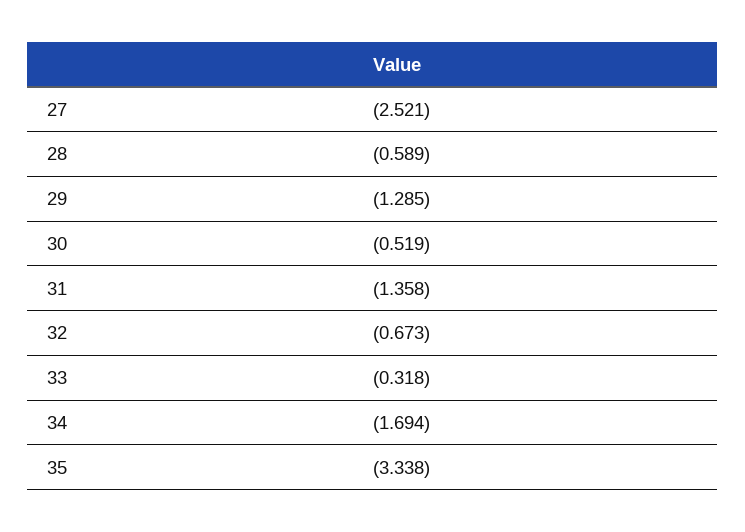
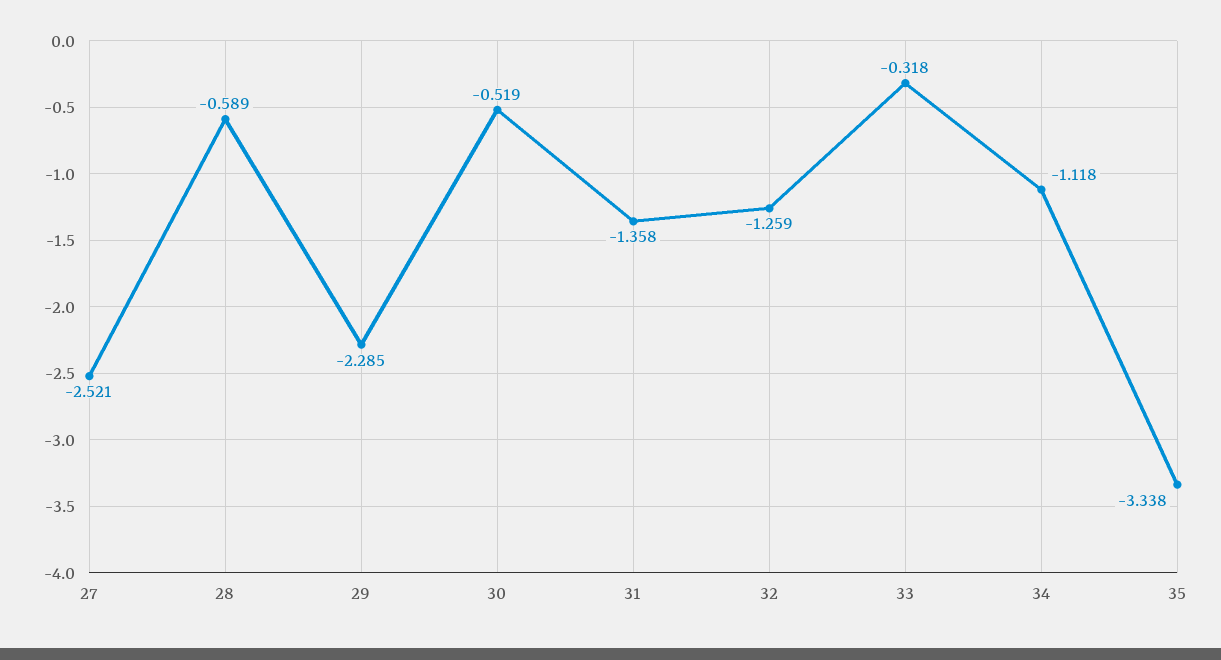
29: -1.285 -> -2.285
32: -0.673 -> -1.259
34: -1.694 -> -1.118

